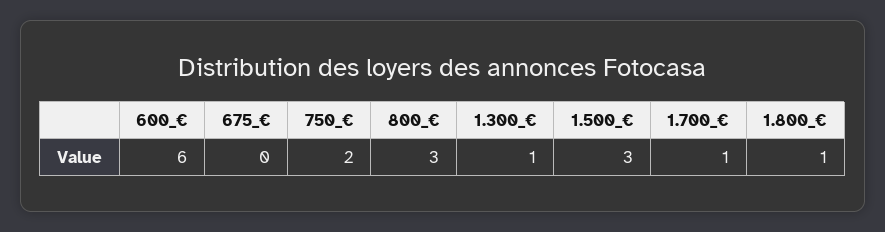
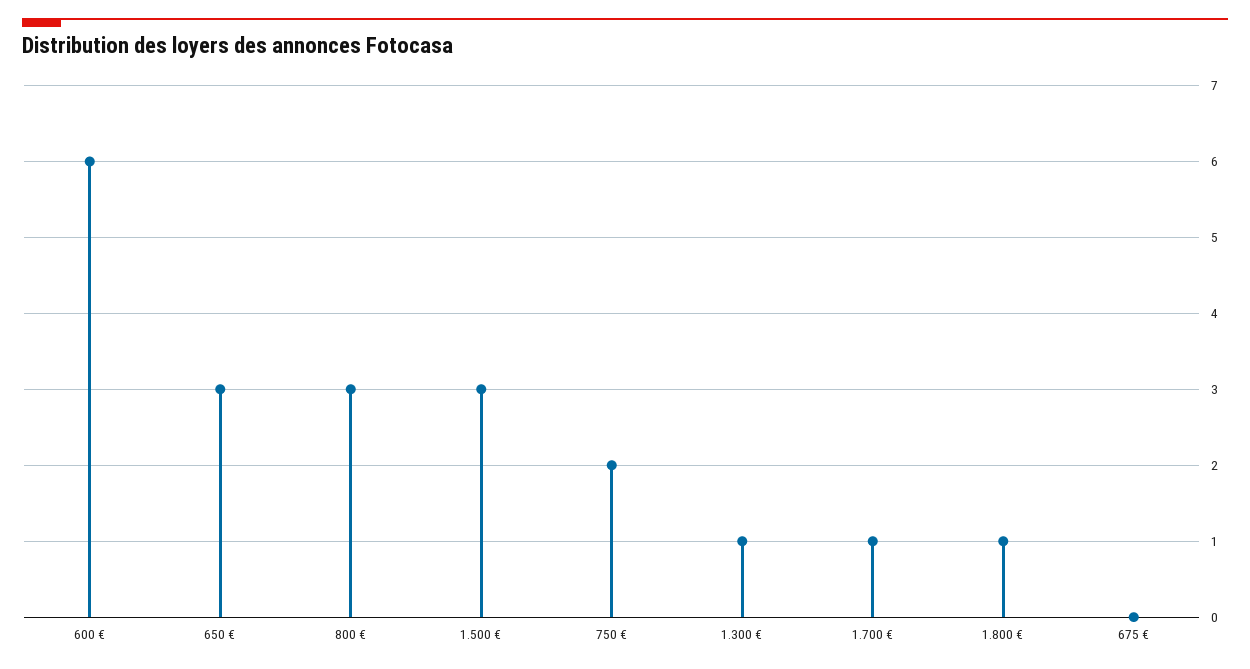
650 €: none -> 3

